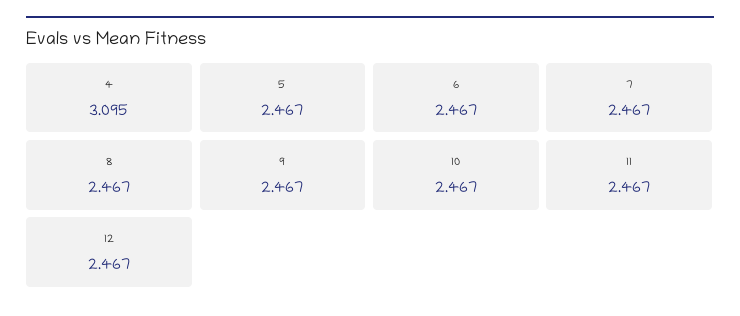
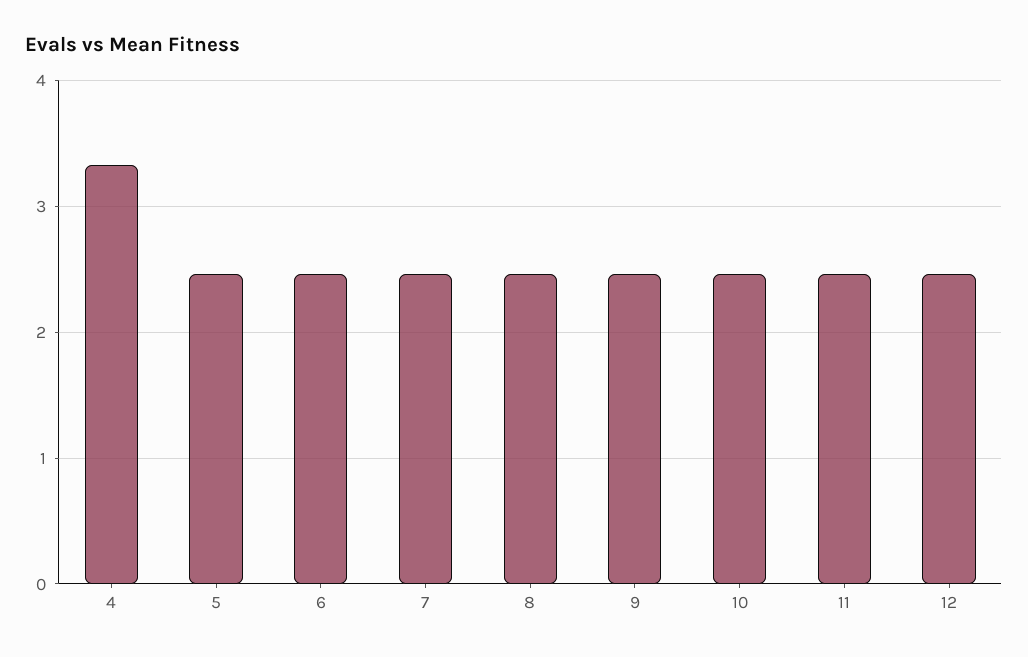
4: 3.095 -> 3.3

